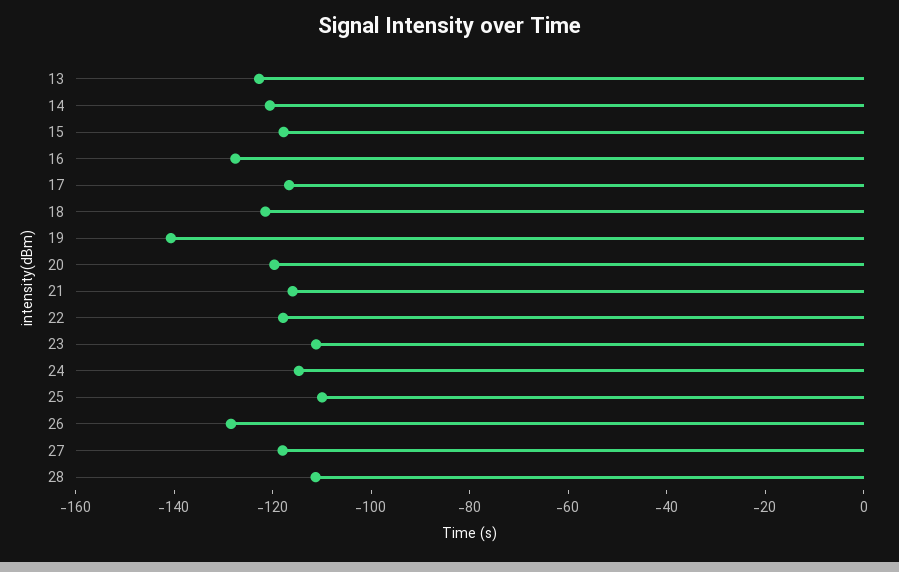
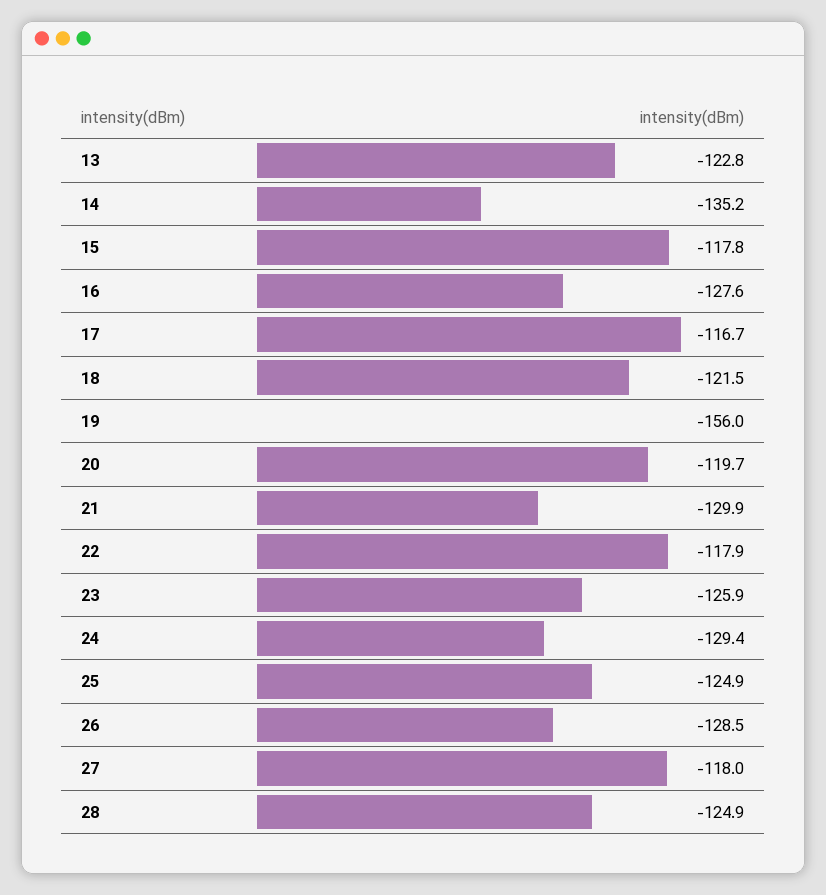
14: -120 -> -135.2
19: -140 -> -156
21: -115 -> -129.9
23: -110 -> -125.9
24: -115 -> -129.4
25: -110 -> -124.9
28: -110 -> -124.9

